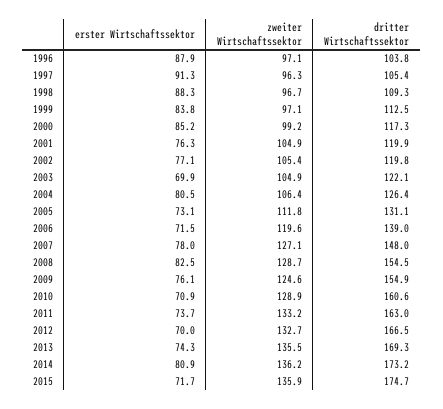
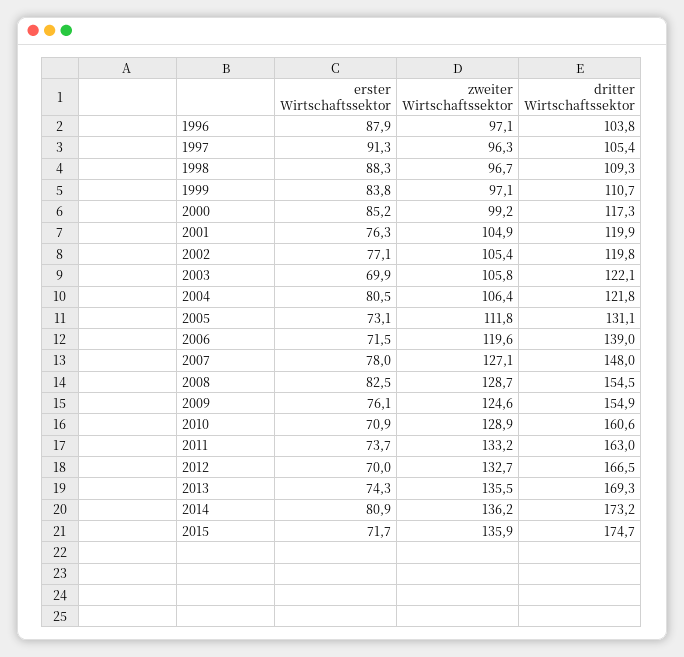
dritter Wirtschaftssektor, 1999: 112.5 -> 110.7
zweiter Wirtschaftssektor, 2003: 104.9 -> 105.8
dritter Wirtschaftssektor, 2004: 126.4 -> 121.8

